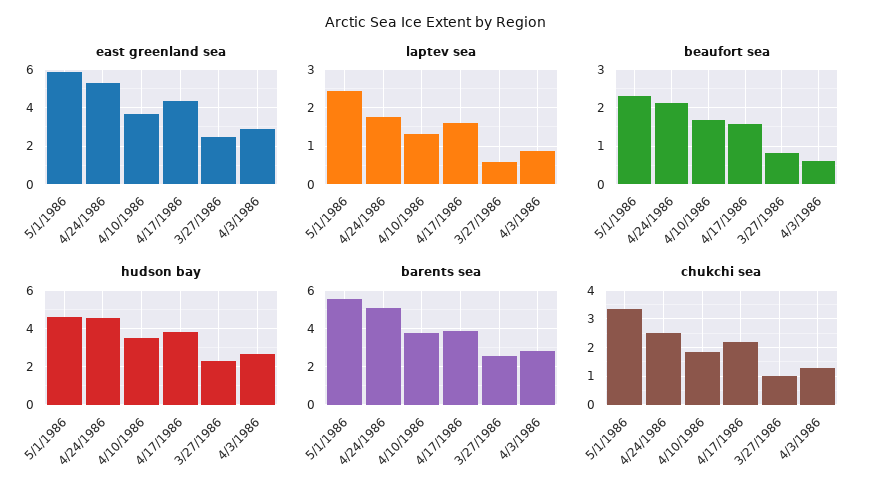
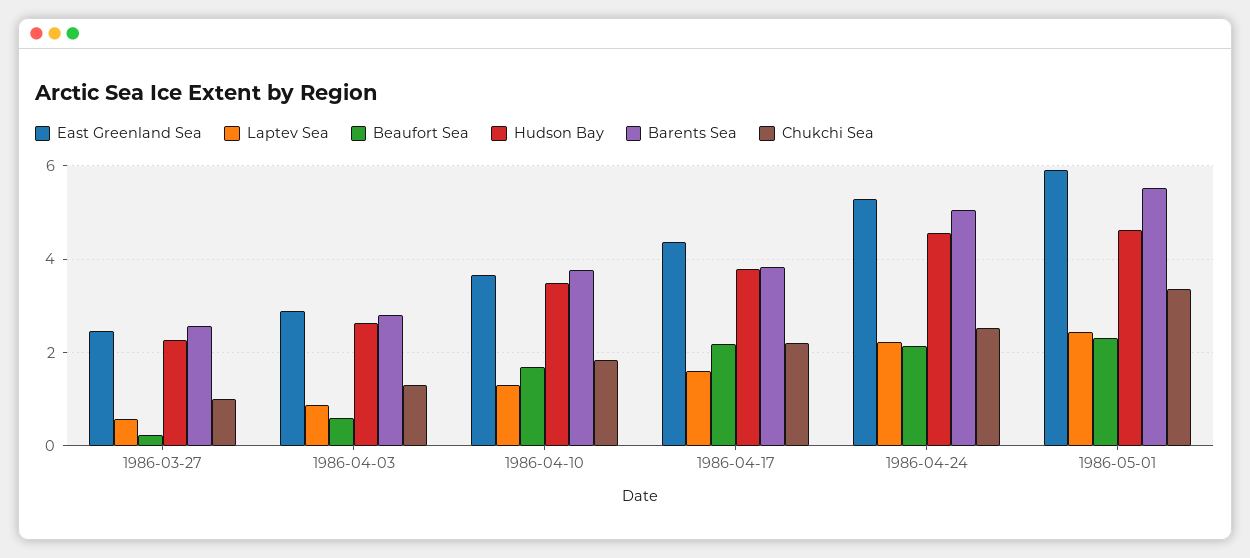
laptev sea, 4/24/1986: 1.8 -> 2.2
beaufort sea, 4/17/1986: 1.6 -> 2.2
beaufort sea, 3/27/1986: 0.8 -> 0.2

